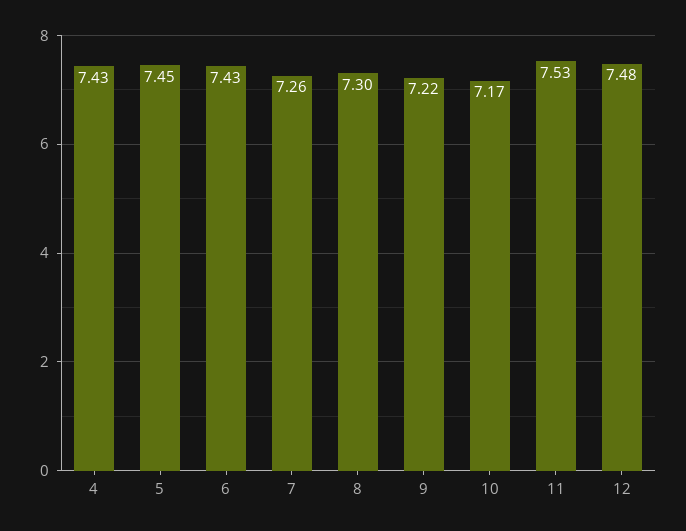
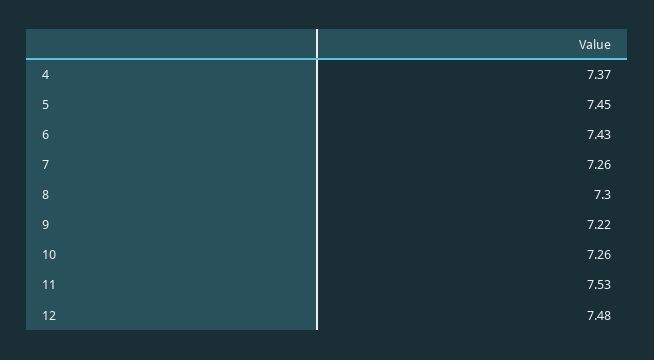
4: 7.43 -> 7.37
10: 7.17 -> 7.26

